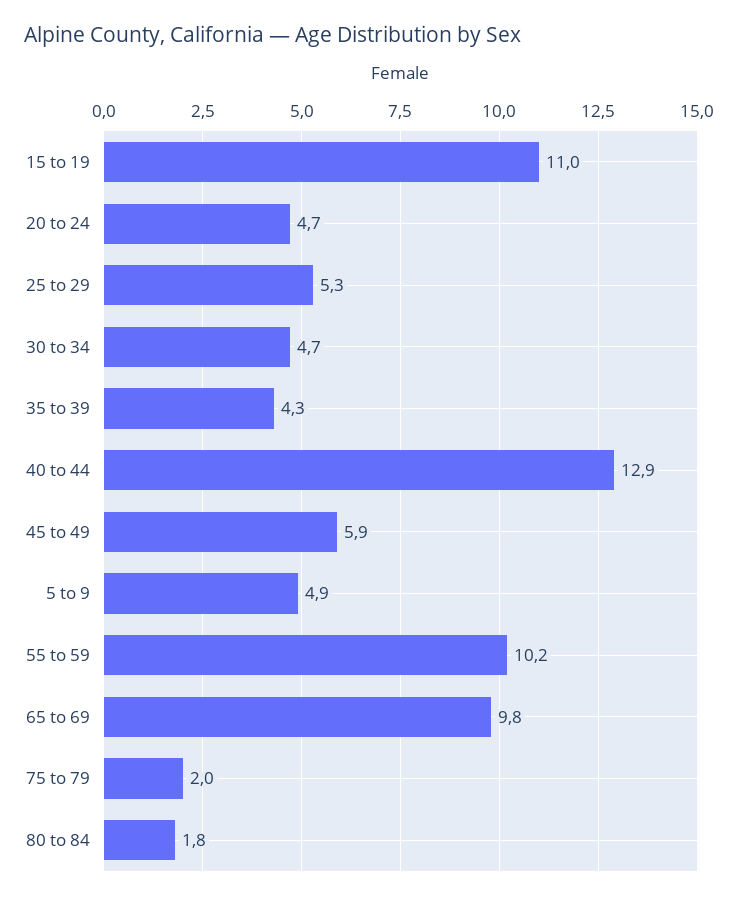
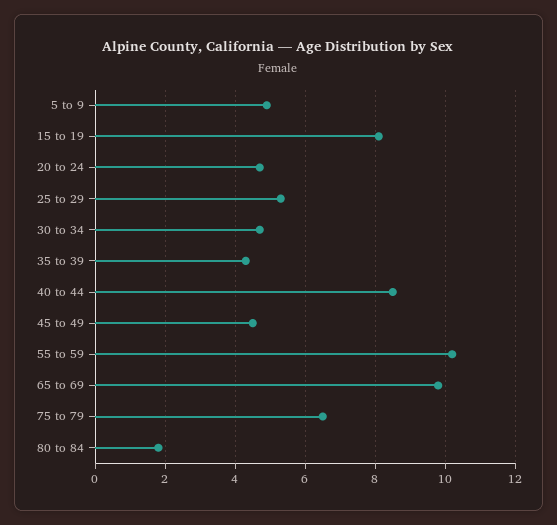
15 to 19: 11 -> 8
40 to 44: 12.9 -> 8.5
45 to 49: 5.9 -> 4.5
75 to 79: 2 -> 6.5

